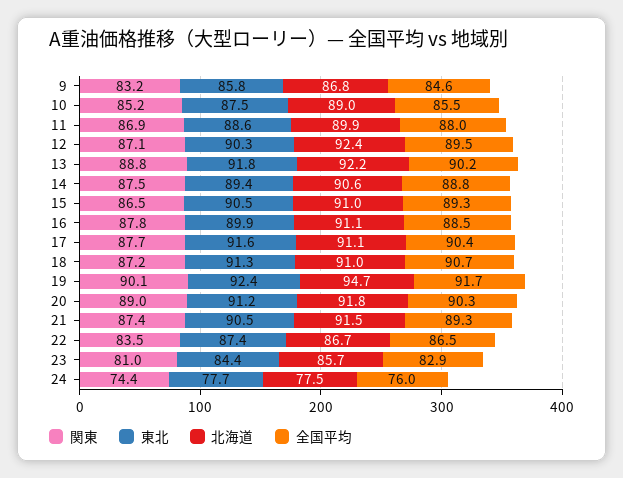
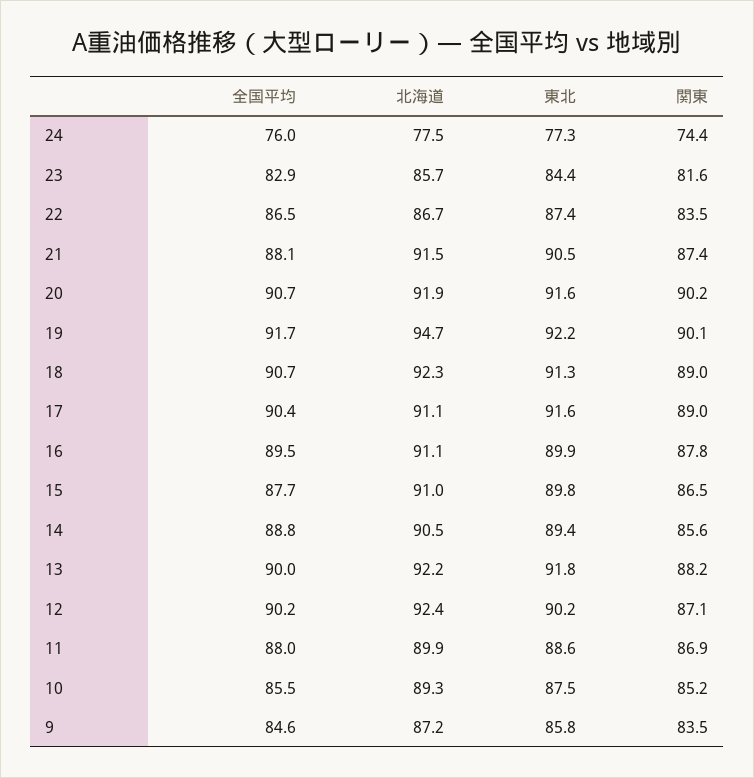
関東, 9: 83.2 -> 83.5
北海道, 9: 86.8 -> 87.2
北海道, 10: 89 -> 89.3
東北, 12: 90.3 -> 90.2
全国平均, 12: 89.5 -> 90.2
関東, 13: 88.8 -> 88.2
全国平均, 13: 90.2 -> 90
関東, 14: 87.5 -> 85.6
北海道, 14: 90.6 -> 90.5
東北, 15: 90.5 -> 89.8
全国平均, 15: 89.3 -> 87.7
全国平均, 16: 88.5 -> 89.5
関東, 17: 87.7 -> 89
関東, 18: 87.2 -> 89
北海道, 18: 91 -> 92.3
東北, 19: 92.4 -> 92.2
関東, 20: 89 -> 90.2
東北, 20: 91.2 -> 91.6
北海道, 20: 91.8 -> 91.9
全国平均, 20: 90.3 -> 90.7
全国平均, 21: 89.3 -> 88.1
関東, 23: 81 -> 81.6
東北, 24: 77.7 -> 77.3

